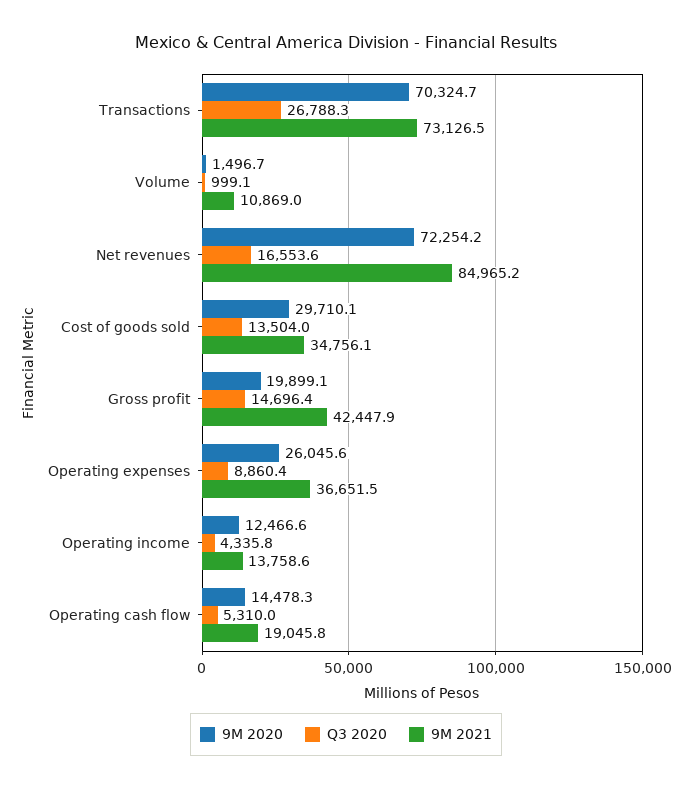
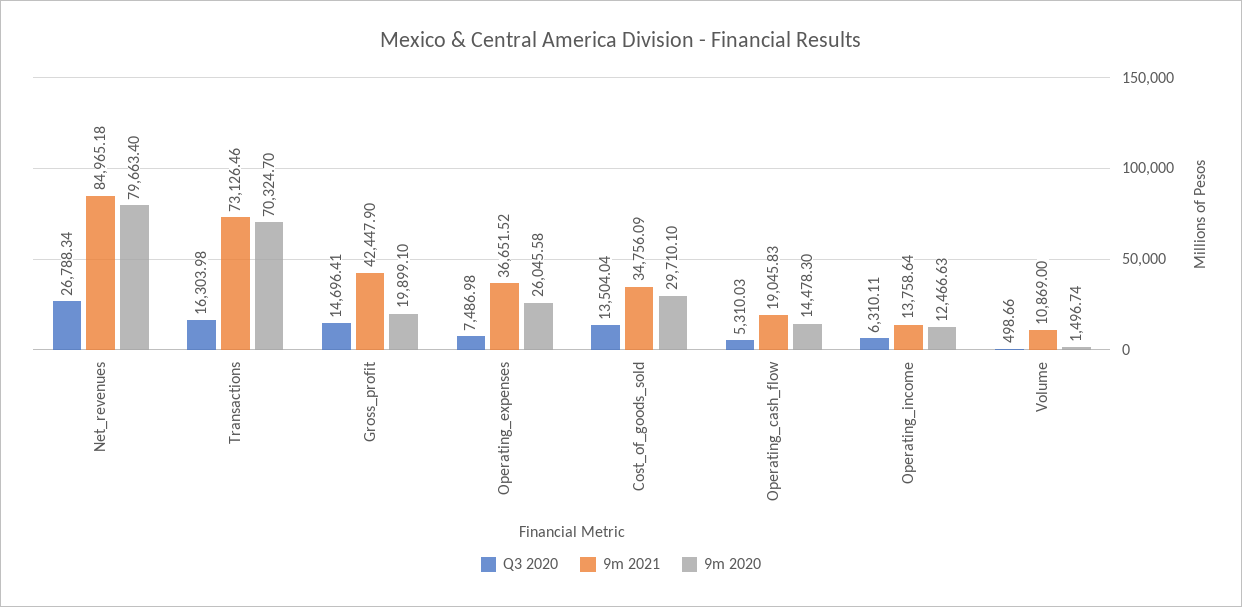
Q3 2020, Transactions: 26788.3 -> 16303.98
Q3 2020, Volume: 999.1 -> 498.66
9M 2020, Net revenues: 72254.2 -> 79663.4
Q3 2020, Net revenues: 16553.6 -> 26788.34
Q3 2020, Operating expenses: 8860.4 -> 7486.98
Q3 2020, Operating income: 4335.8 -> 6310.11

